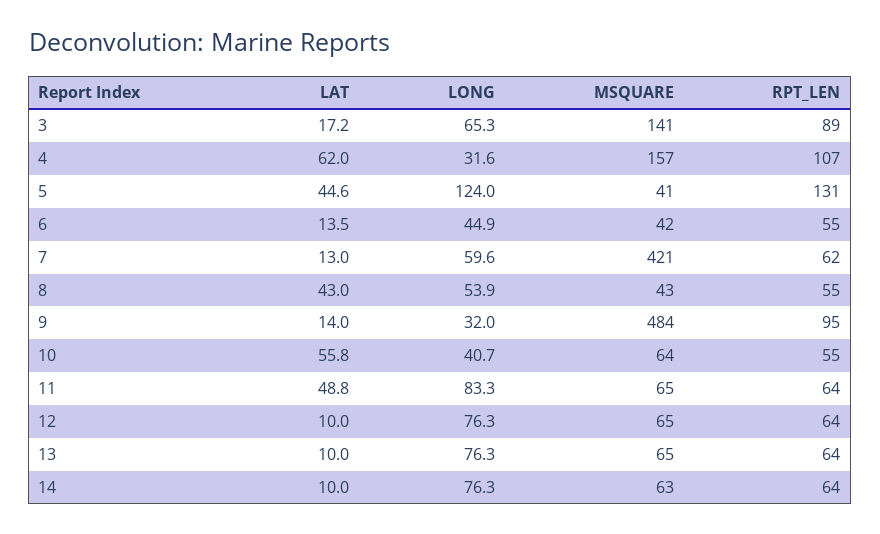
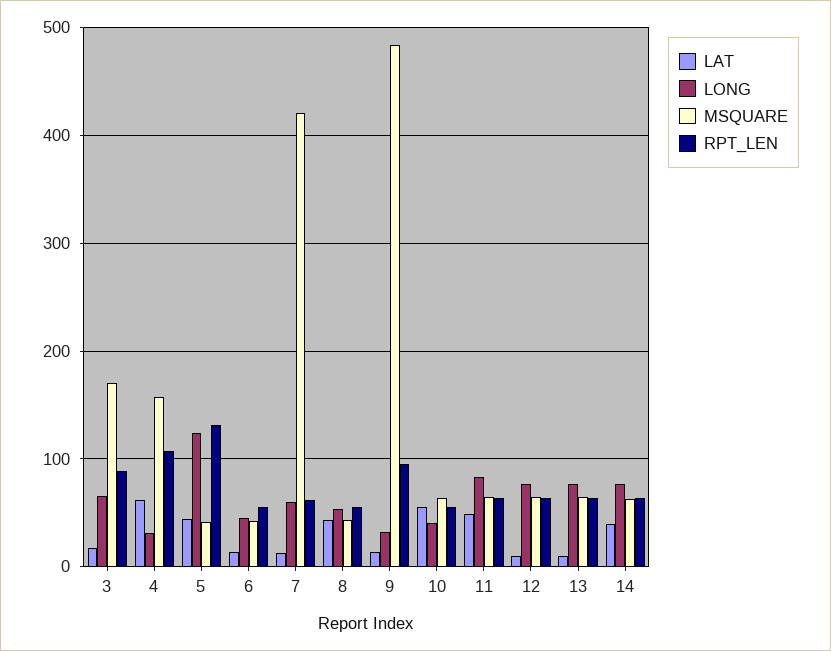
MSQUARE, 3: 141 -> 170
LAT, 14: 10 -> 40

